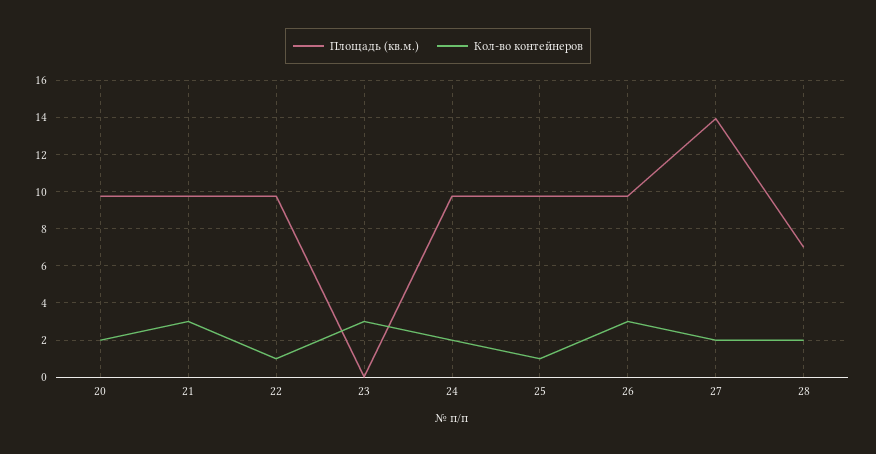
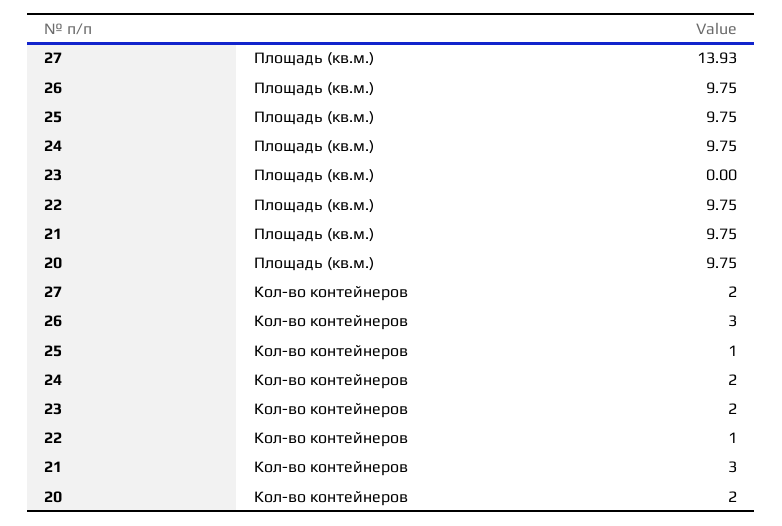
Кол-во контейнеров, 23: 3 -> 2
Площадь (кв.м.), 28: 7 -> none
Кол-во контейнеров, 28: 2 -> none

